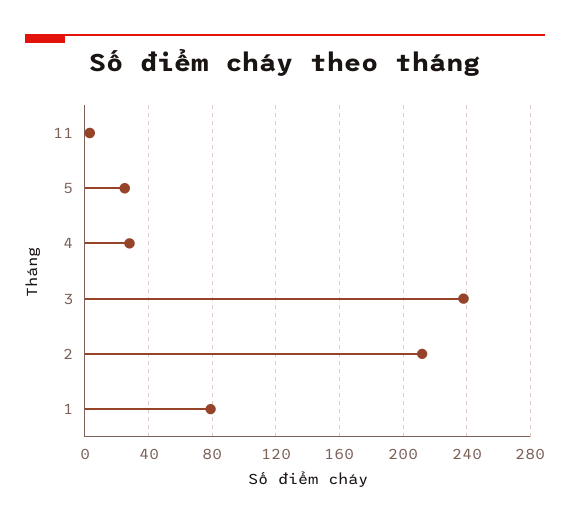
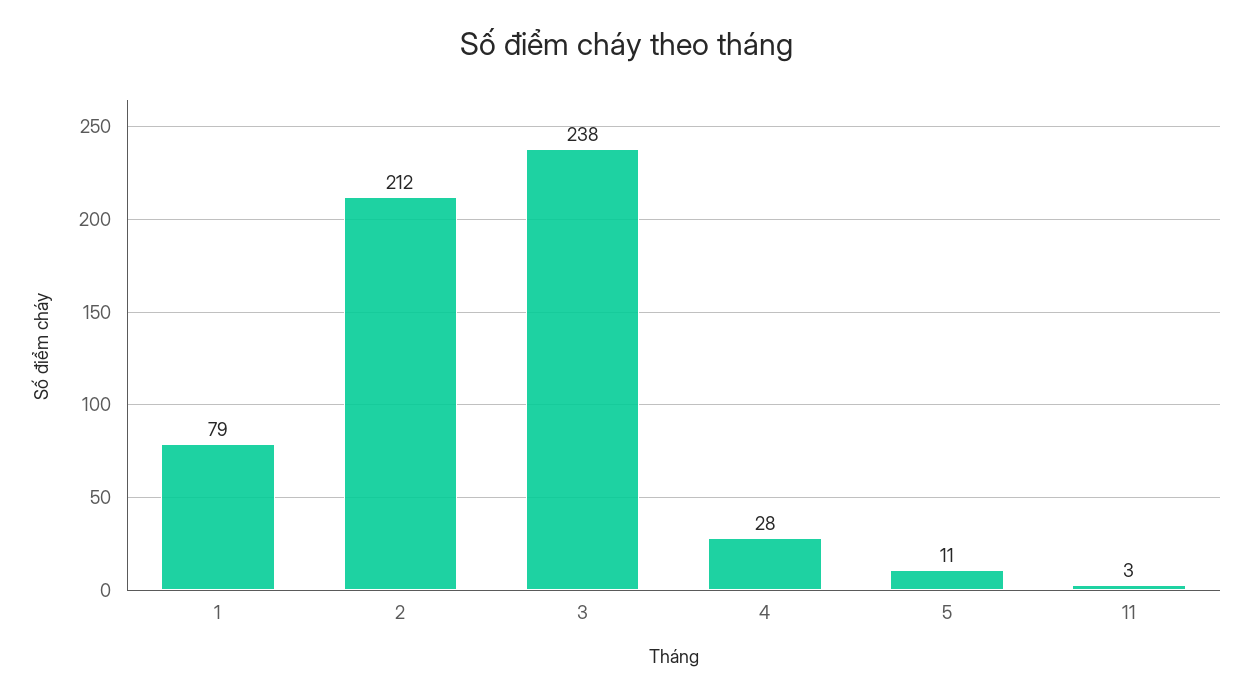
5: 25 -> 11

